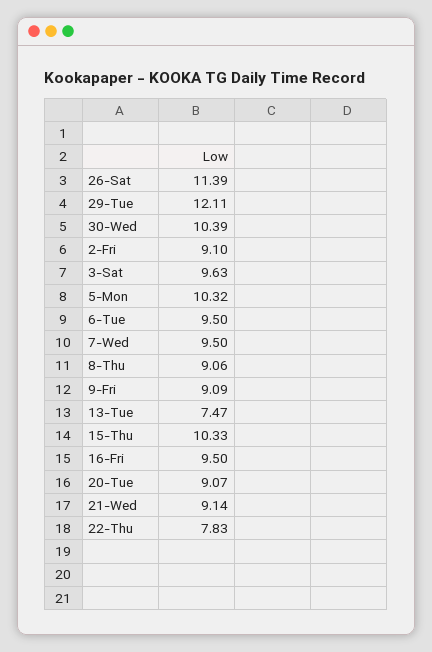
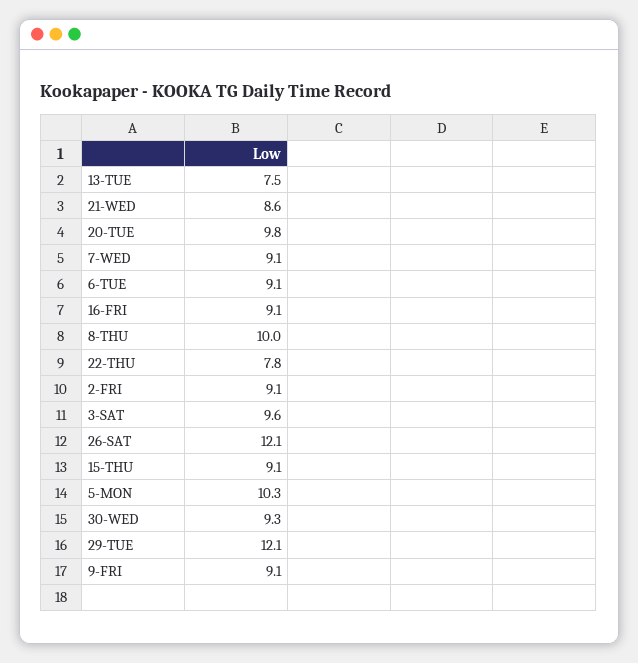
26-Sat: 11.39 -> 12.1
30-Wed: 10.39 -> 9.3
6-Tue: 9.5 -> 9.1
7-Wed: 9.5 -> 9.1
8-Thu: 9.06 -> 10
15-Thu: 10.33 -> 9.1
16-Fri: 9.5 -> 9.1
20-Tue: 9.07 -> 9.8
21-Wed: 9.14 -> 8.6

